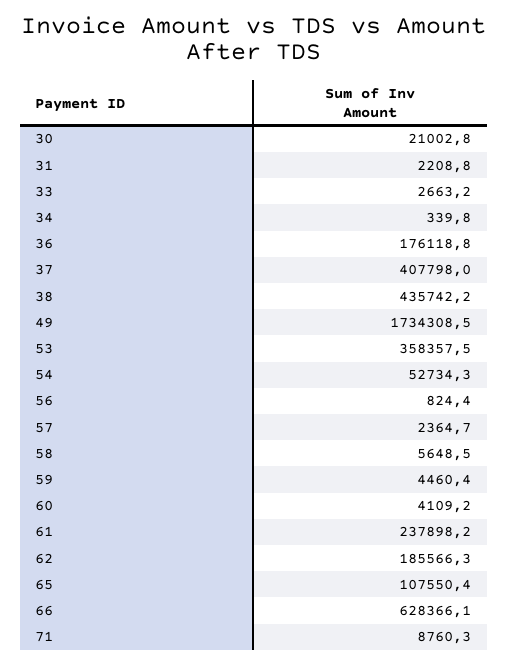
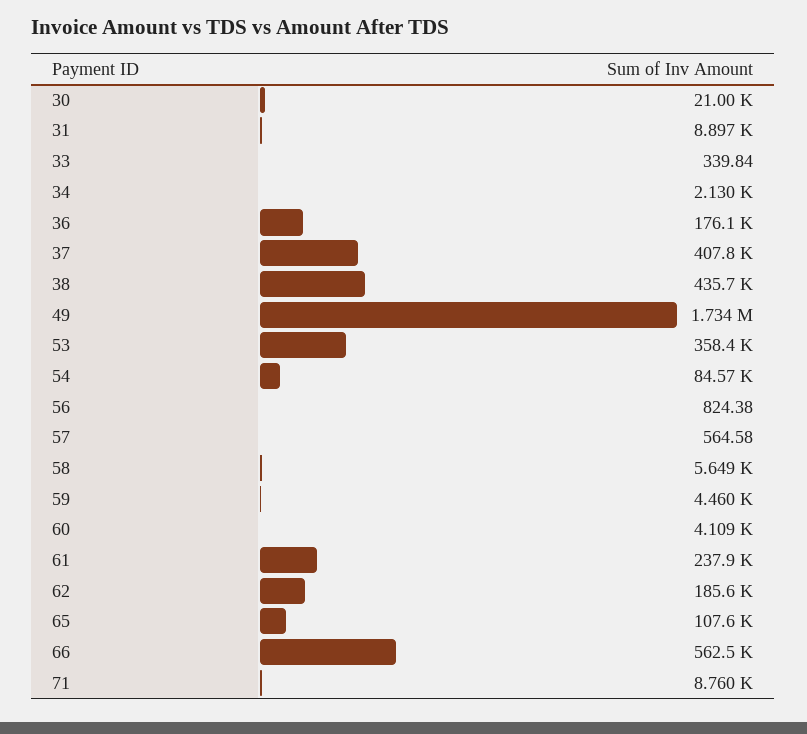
31: 2208.8 -> 8897
33: 2663.2 -> 339.84
34: 339.8 -> 2130
54: 52734.3 -> 84570
57: 2364.7 -> 564.58
66: 628366.1 -> 562500

